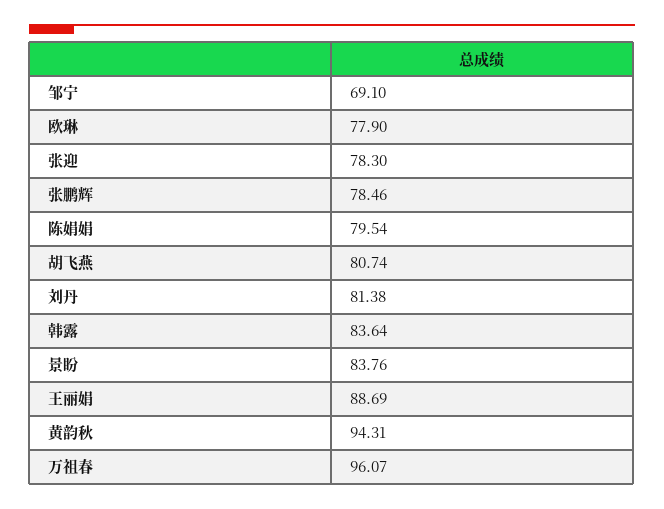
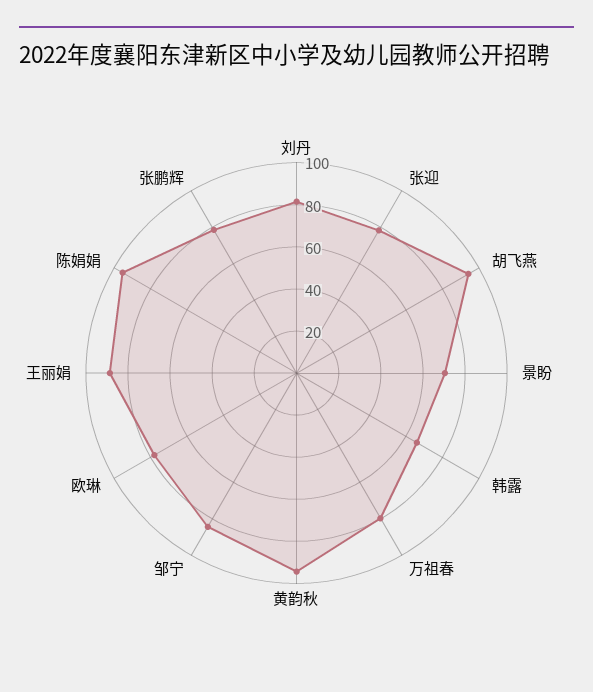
邹宁: 69.1 -> 85
陈娟娟: 79.54 -> 95
胡飞燕: 80.74 -> 95
韩露: 83.64 -> 65
景盼: 83.76 -> 70
万祖春: 96.07 -> 80

